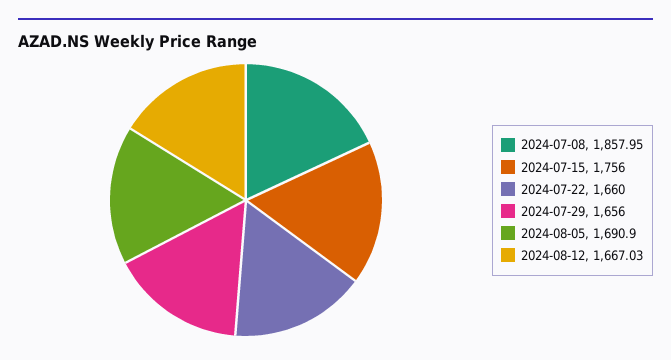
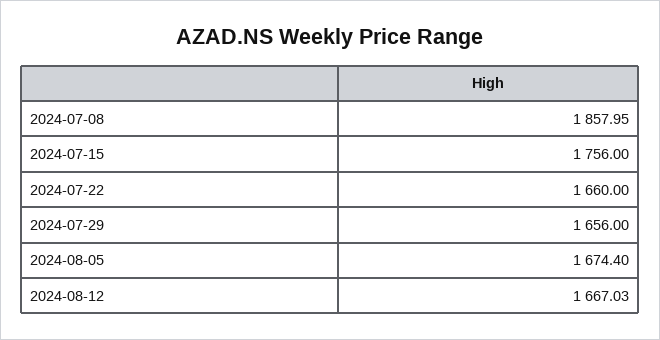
2024-08-05: 1690.9 -> 1674.4

